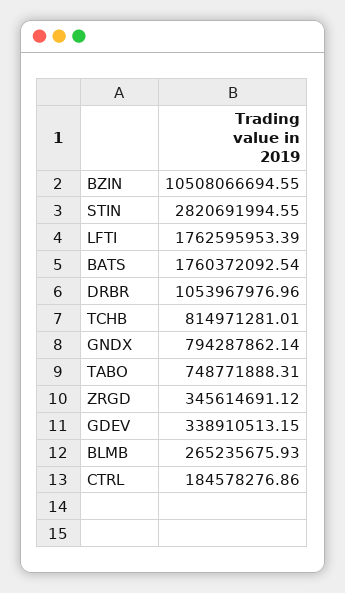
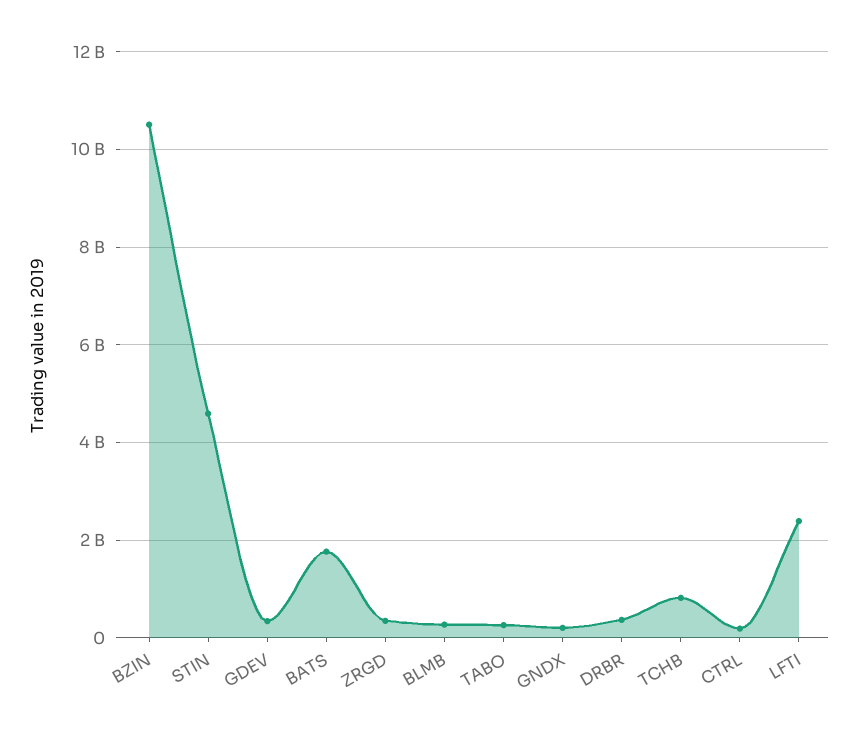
STIN: 2820691994.55 -> 4600000000
LFTI: 1762595953.39 -> 2400000000
DRBR: 1053967976.96 -> 400000000
GNDX: 794287862.14 -> 200000000
TABO: 748771888.31 -> 200000000

